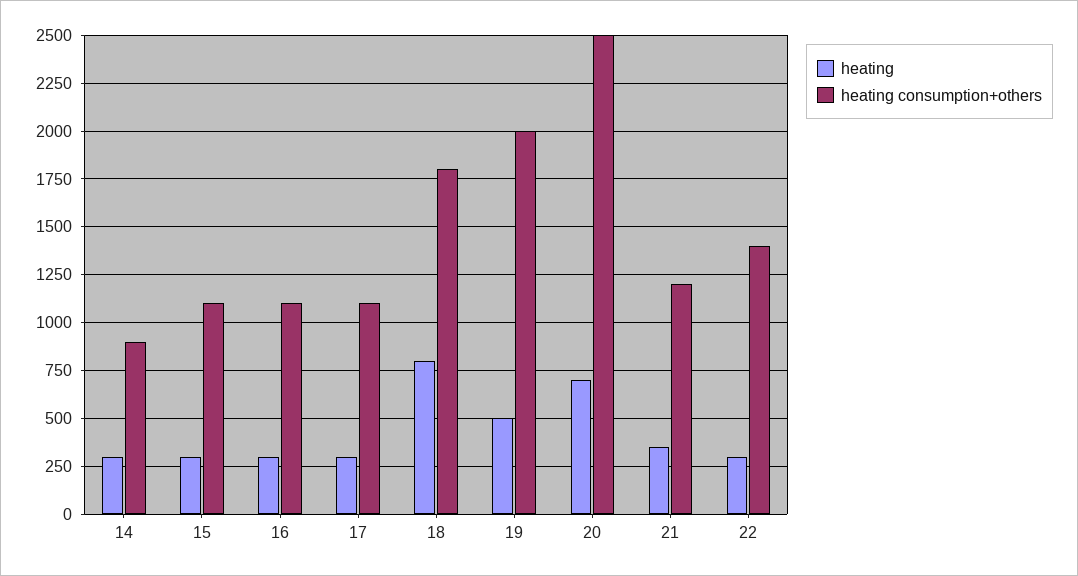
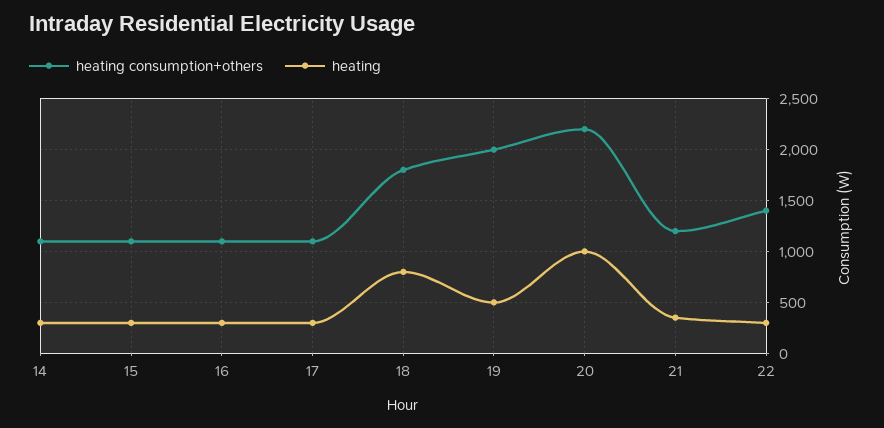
heating consumption+others, 14: 900 -> 1100
heating, 20: 700 -> 1000
heating consumption+others, 20: 2500 -> 2200

